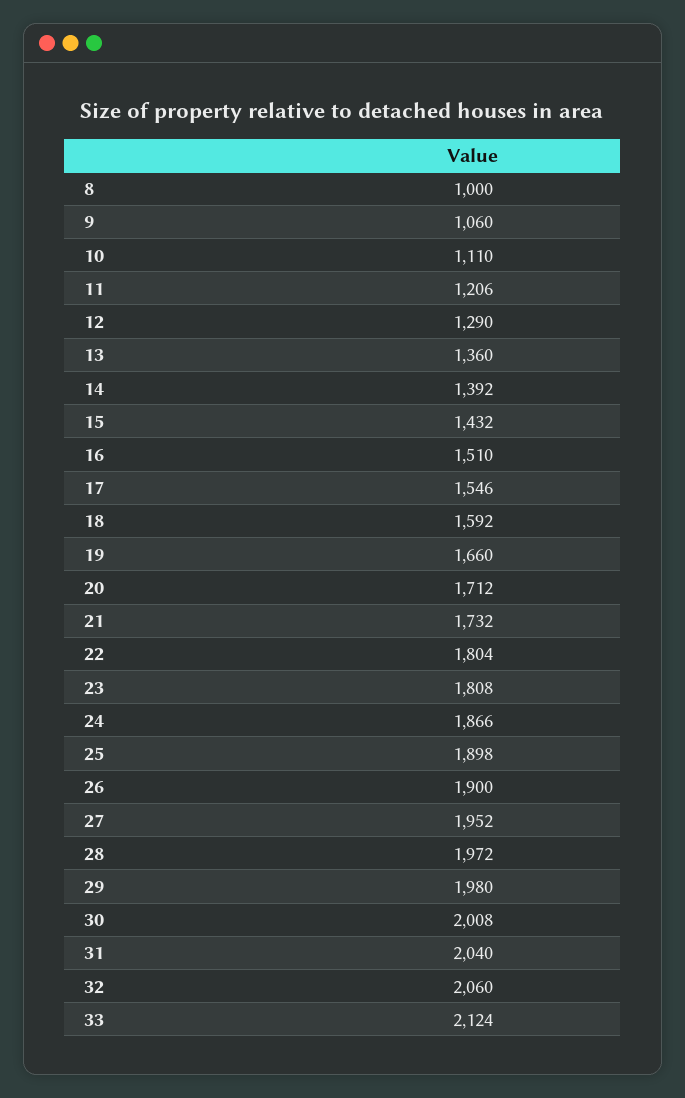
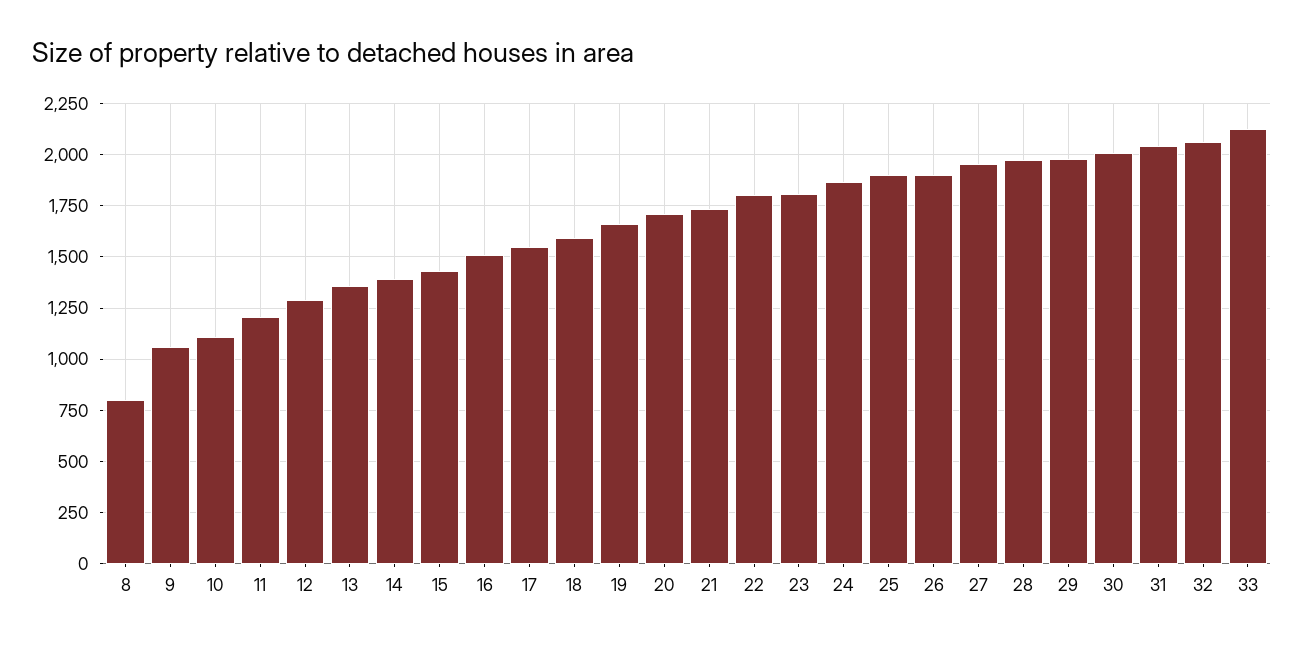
8: 1000 -> 800

